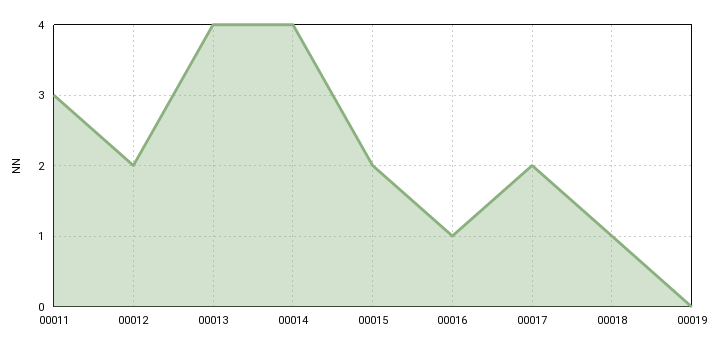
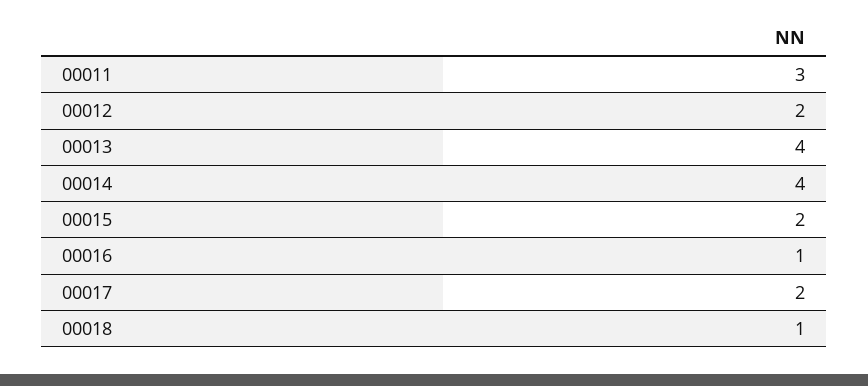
00019: 0 -> none

